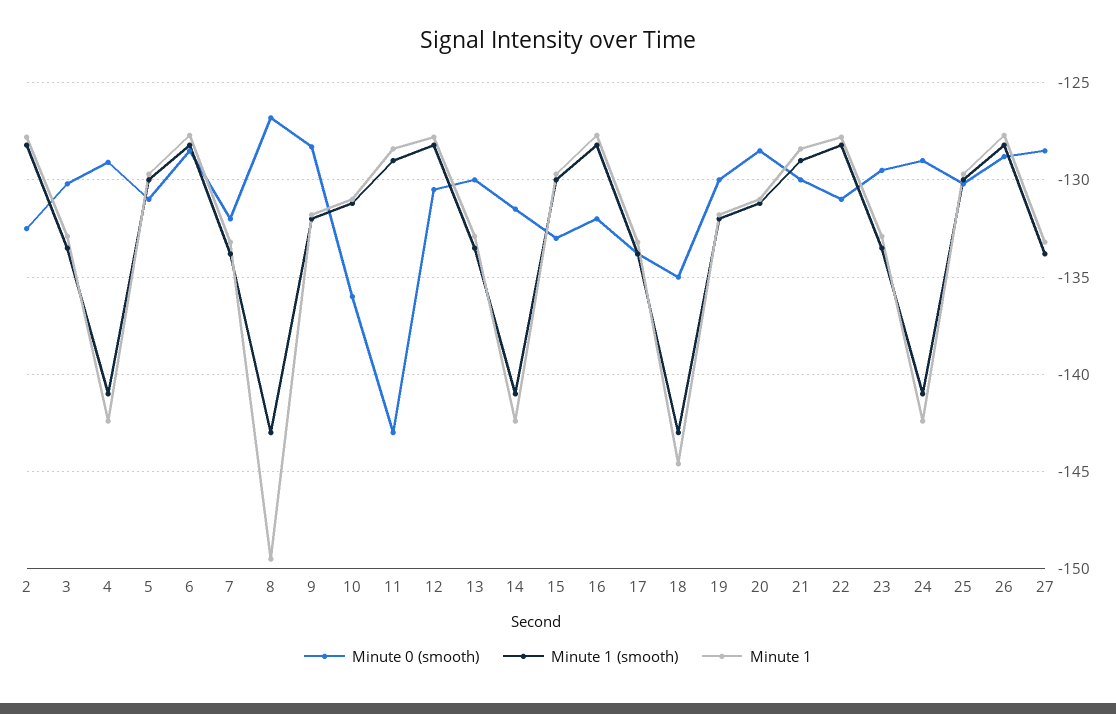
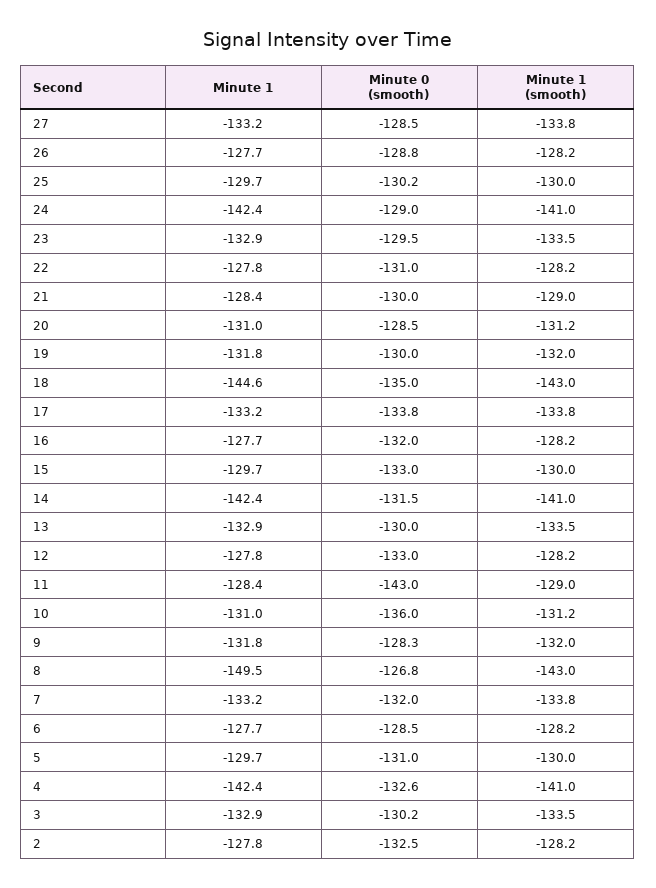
Minute 0 (smooth), 4: -129 -> -132.6
Minute 0 (smooth), 12: -130.5 -> -133

